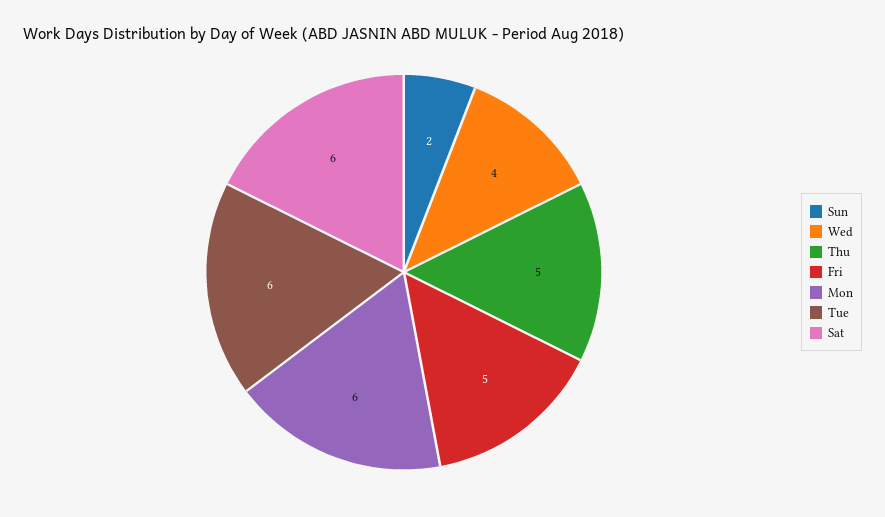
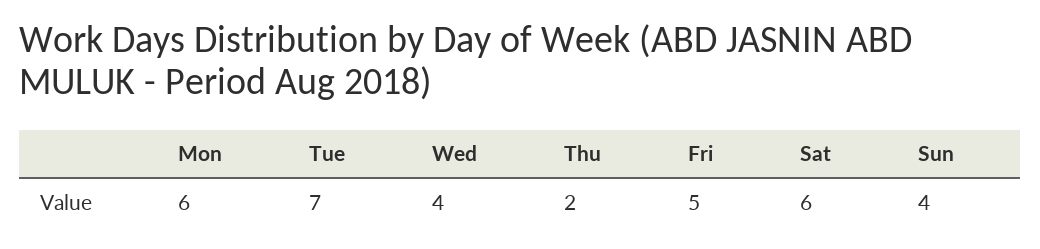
Sun: 2 -> 4
Thu: 5 -> 2
Tue: 6 -> 7

